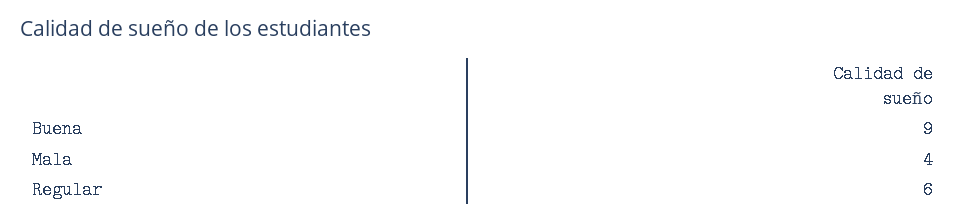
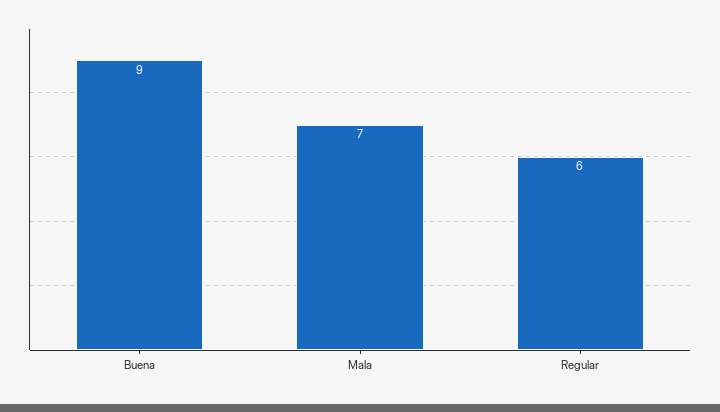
Mala: 4 -> 7

